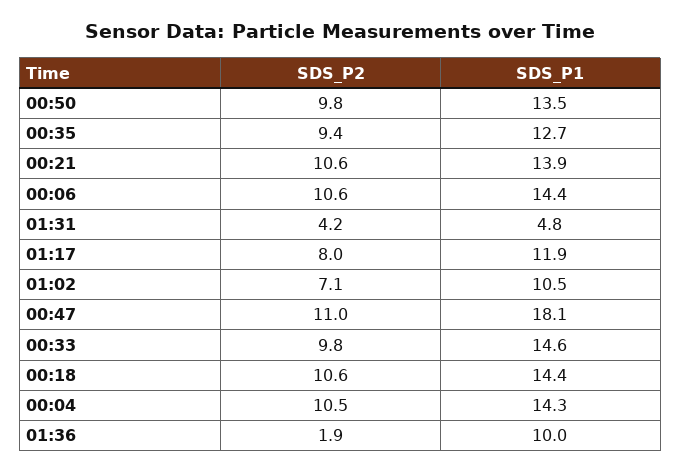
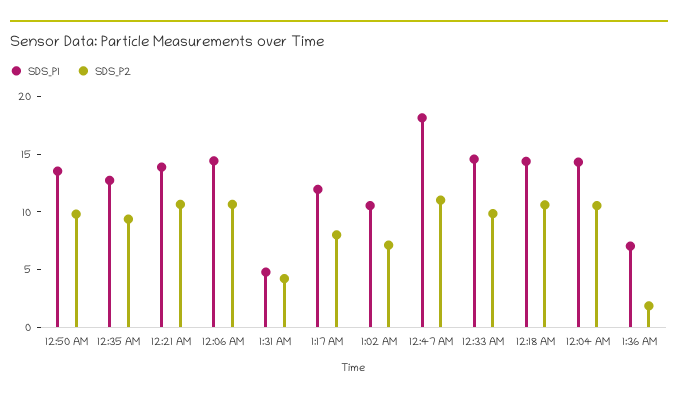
SDS_P1, 01:36: 10 -> 7

